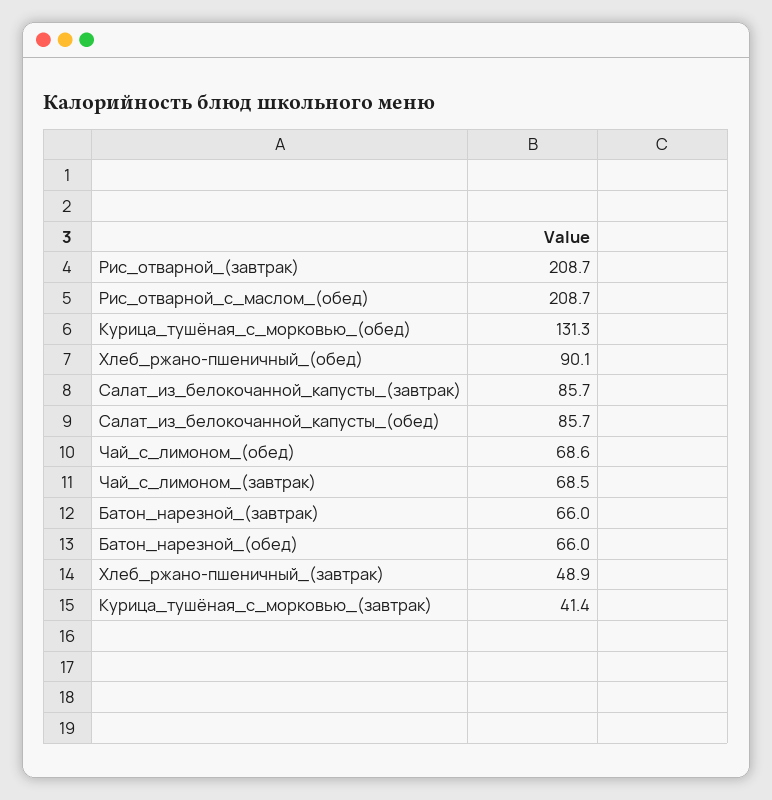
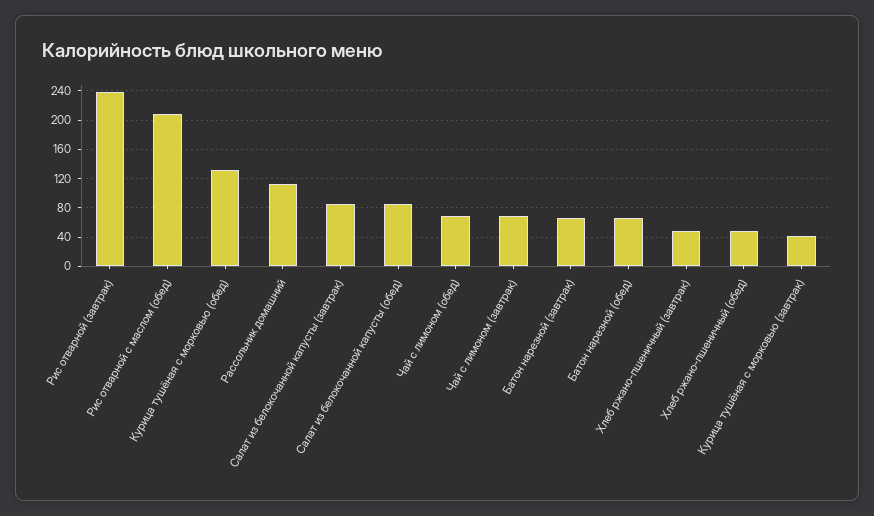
Рис_отварной_(завтрак): 208.7 -> 240
Хлеб_ржано-пшеничный_(обед): 90.1 -> 50
Рассольник домашний: none -> 110

